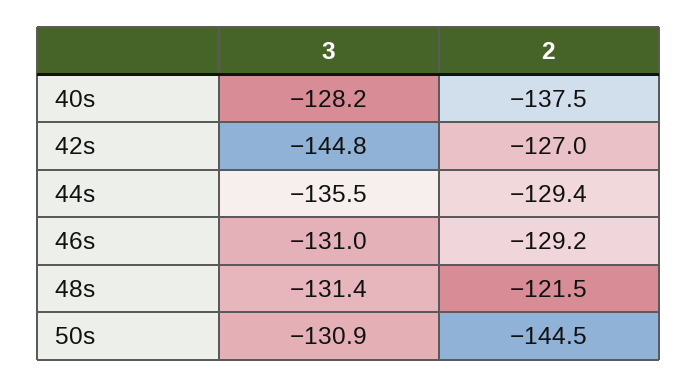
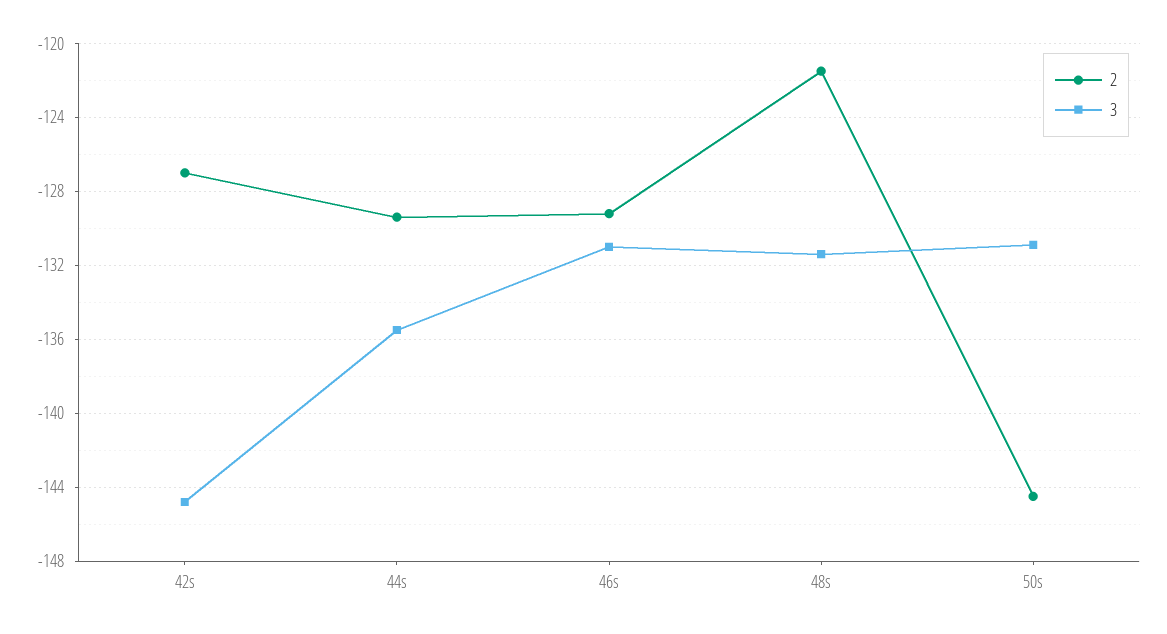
3, 40s: -128.2 -> none
2, 40s: -137.5 -> none

